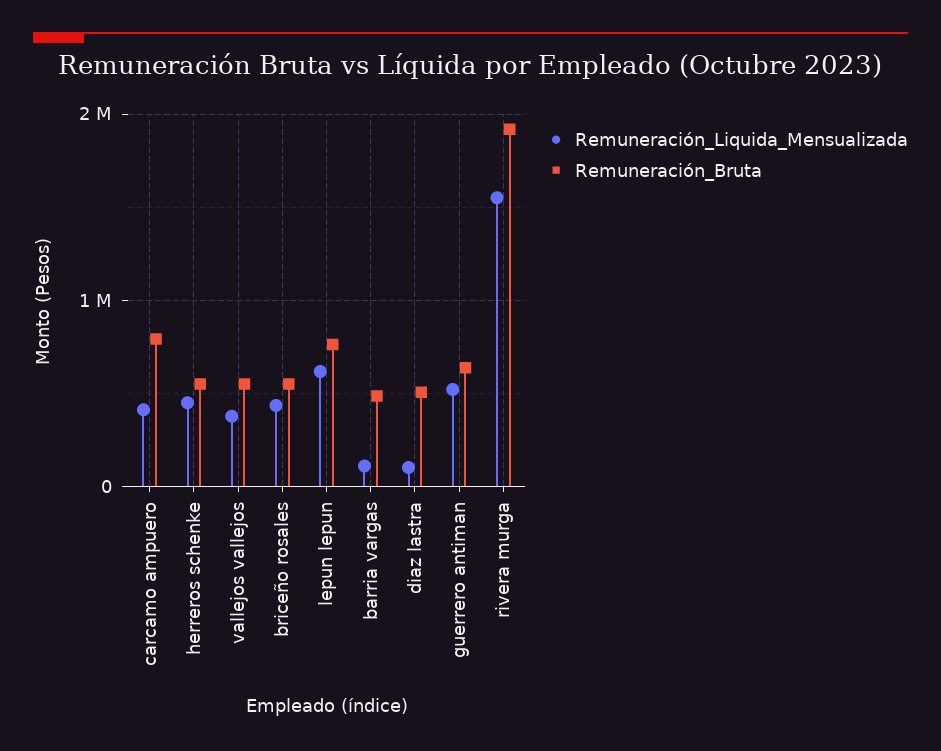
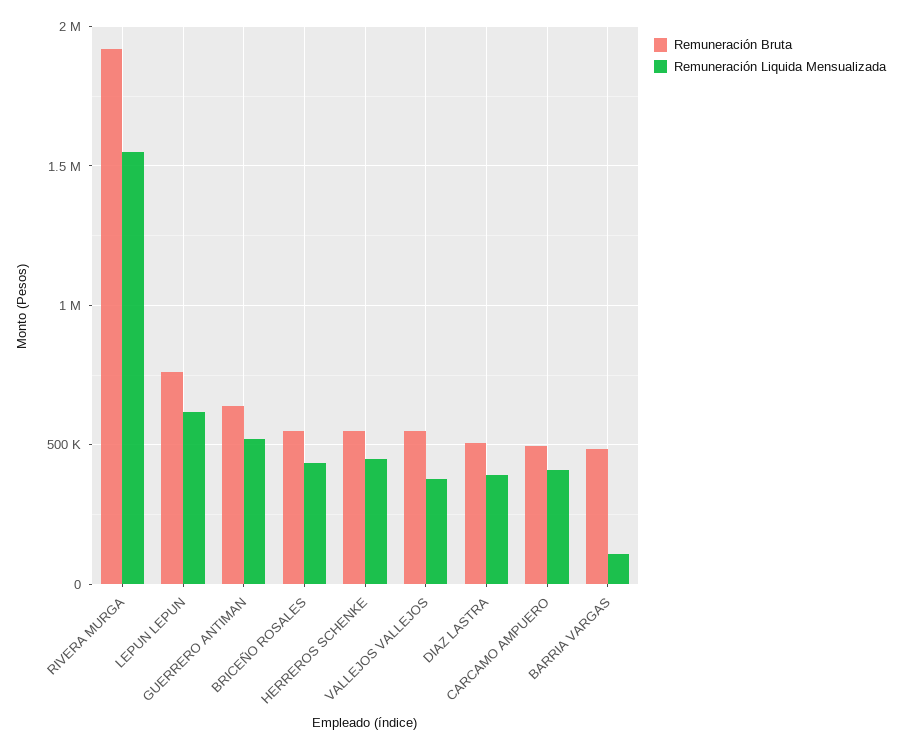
Remuneración_Bruta, carcamo ampuero: 800000 -> 500000
Remuneración_Liquida_Mensualizada, diaz lastra: 100000 -> 400000

